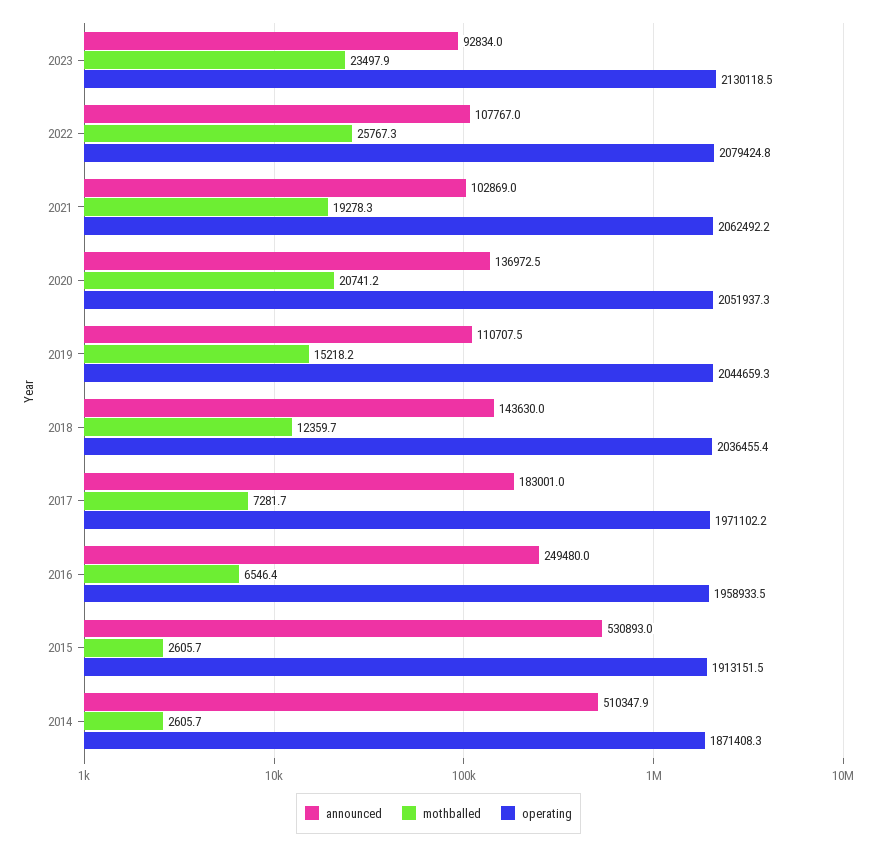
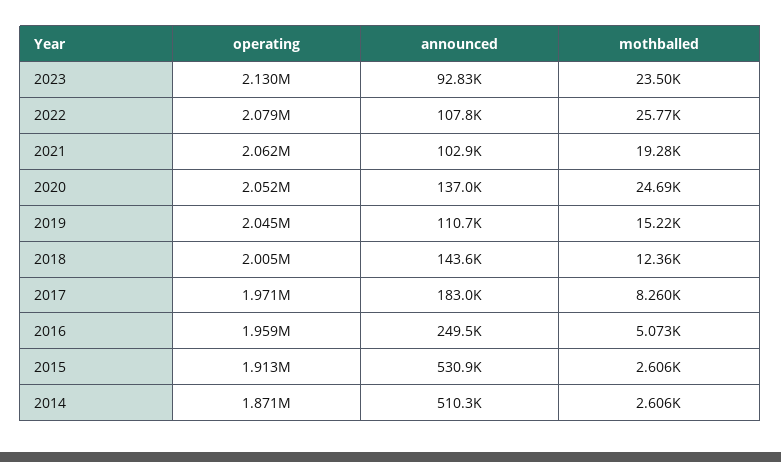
mothballed, 2020: 20741.2 -> 24690
operating, 2018: 2036455.4 -> 2005000
mothballed, 2017: 7281.7 -> 8260
mothballed, 2016: 6546.4 -> 5073

